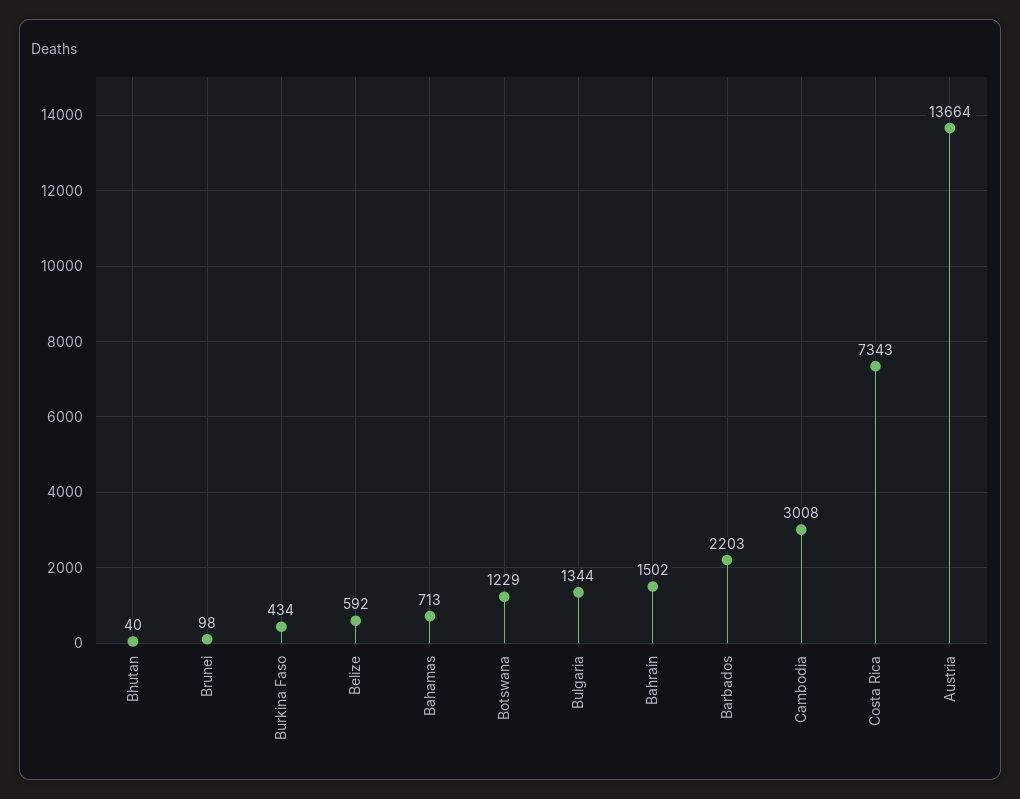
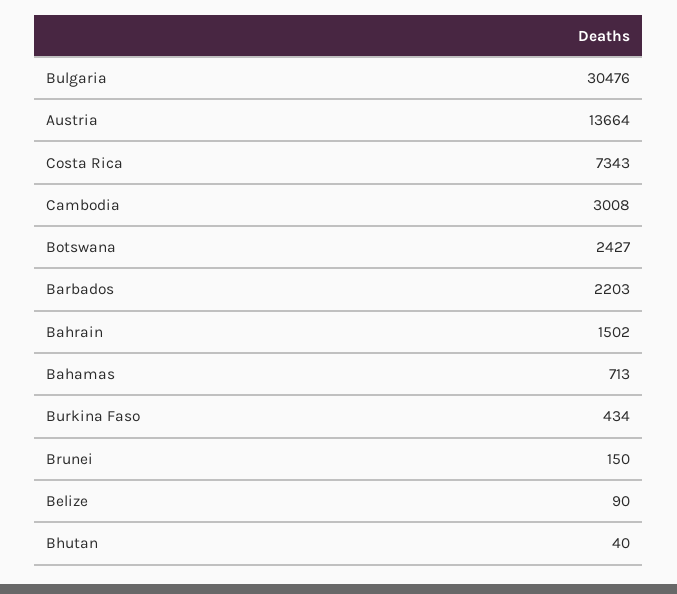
Brunei: 98 -> 150
Belize: 592 -> 90
Botswana: 1229 -> 2427
Bulgaria: 1344 -> 30476

